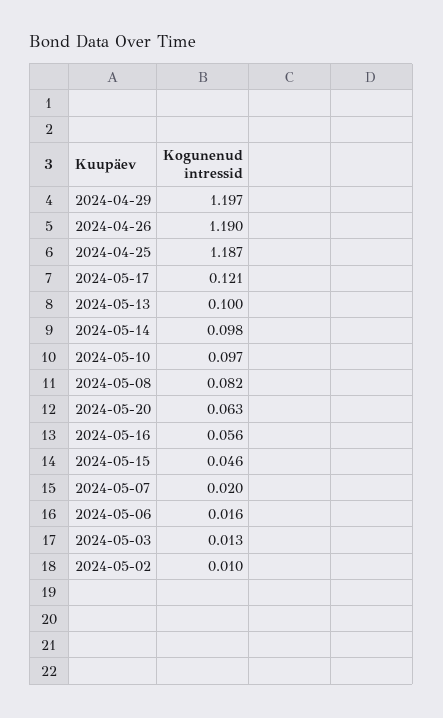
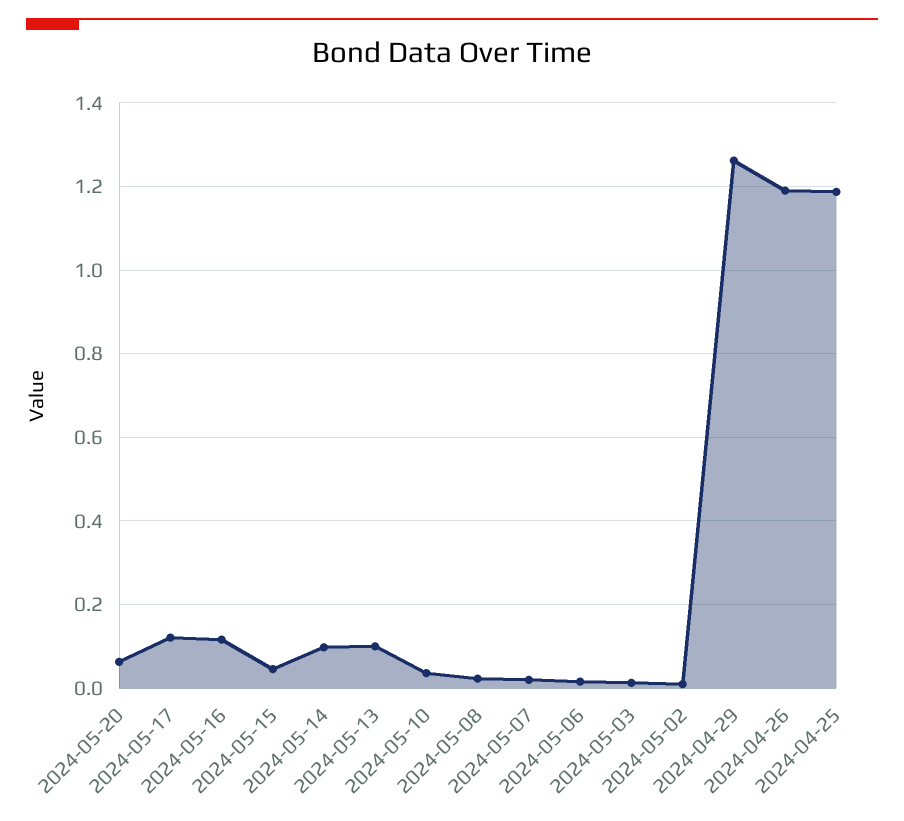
2024-04-29: 1.197 -> 1.26
2024-05-10: 0.097 -> 0.04
2024-05-08: 0.082 -> 0.02
2024-05-16: 0.056 -> 0.12

